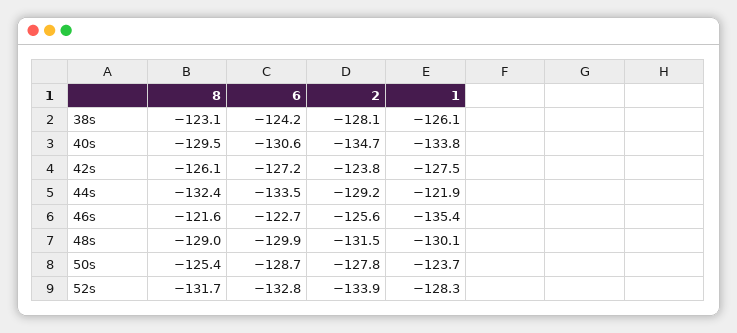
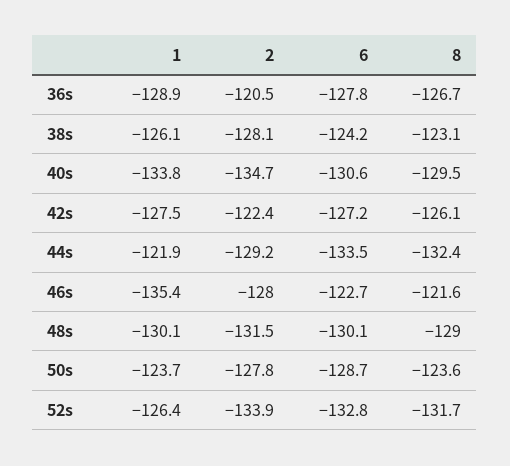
2, 42s: -123.8 -> -122.4
2, 46s: -125.6 -> -128
6, 48s: -129.9 -> -130.1
8, 50s: -125.4 -> -123.6
1, 52s: -128.3 -> -126.4
1, 36s: none -> -128.9
2, 36s: none -> -120.5
6, 36s: none -> -127.8
8, 36s: none -> -126.7

